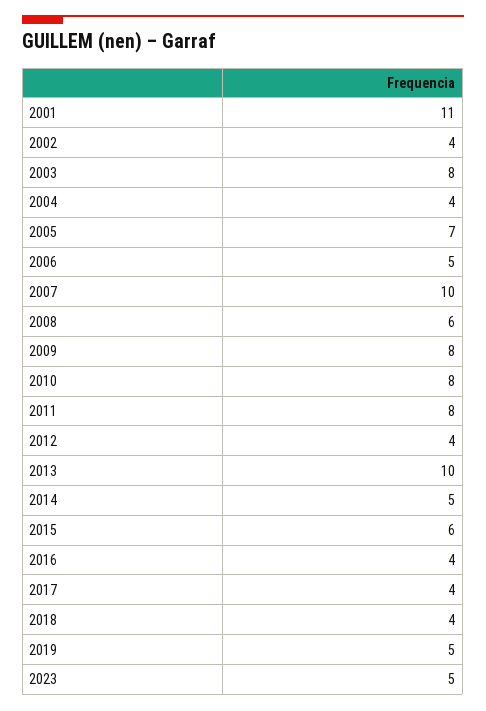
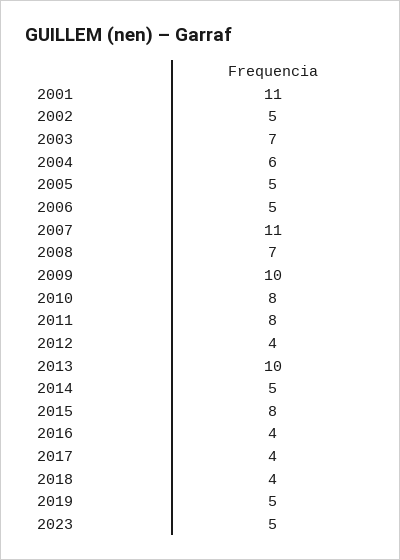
2002: 4 -> 5
2003: 8 -> 7
2004: 4 -> 6
2005: 7 -> 5
2007: 10 -> 11
2008: 6 -> 7
2009: 8 -> 10
2015: 6 -> 8

